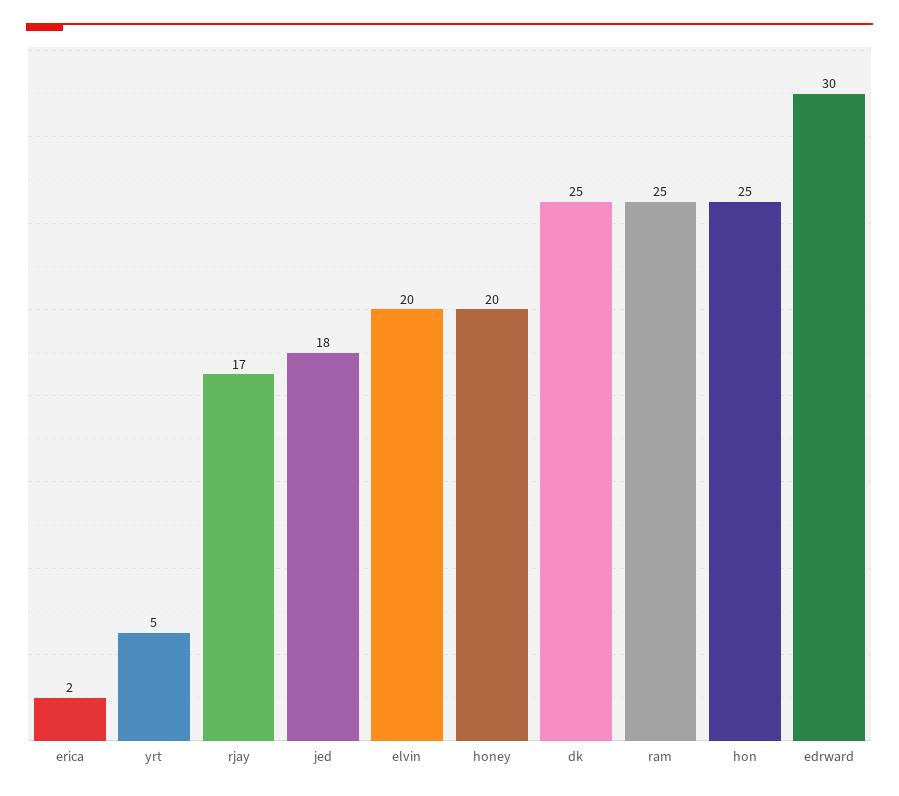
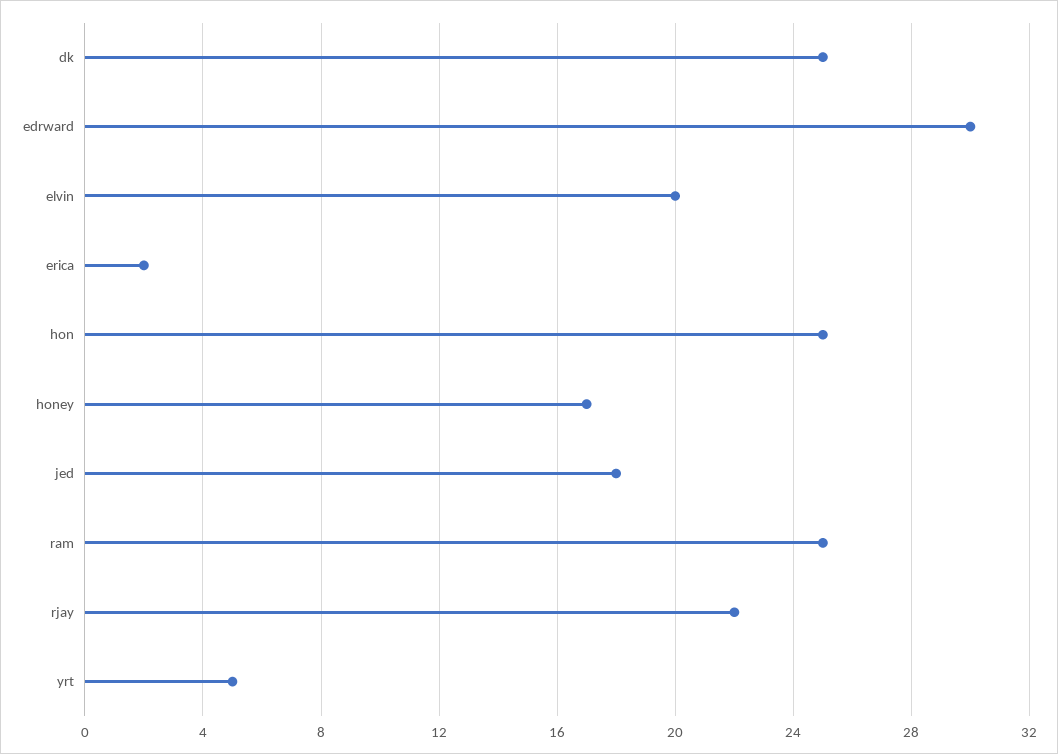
rjay: 17 -> 22
honey: 20 -> 17

